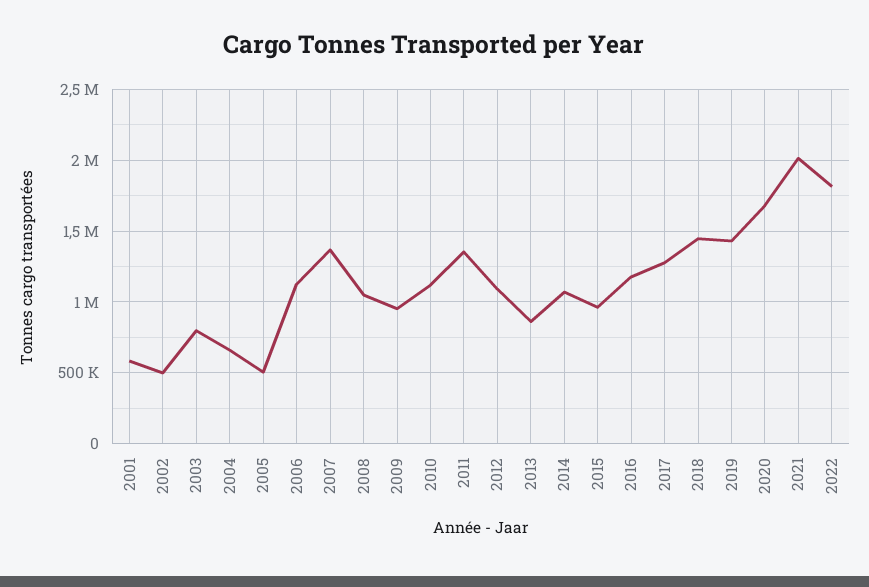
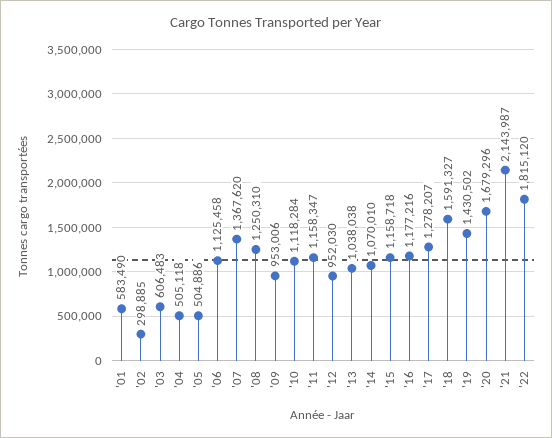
2002: 500000 -> 298885
2003: 800000 -> 606483
2004: 650000 -> 505118
2008: 1050000 -> 1250310
2011: 1350000 -> 1158347
2012: 1100000 -> 952030
2013: 850000 -> 1038038
2015: 950000 -> 1158718
2018: 1450000 -> 1591327
2021: 2000000 -> 2143987

